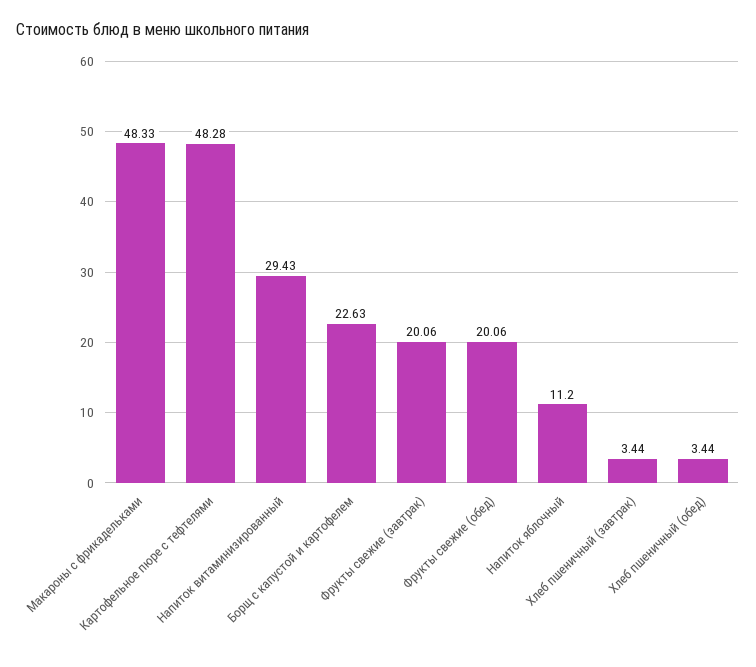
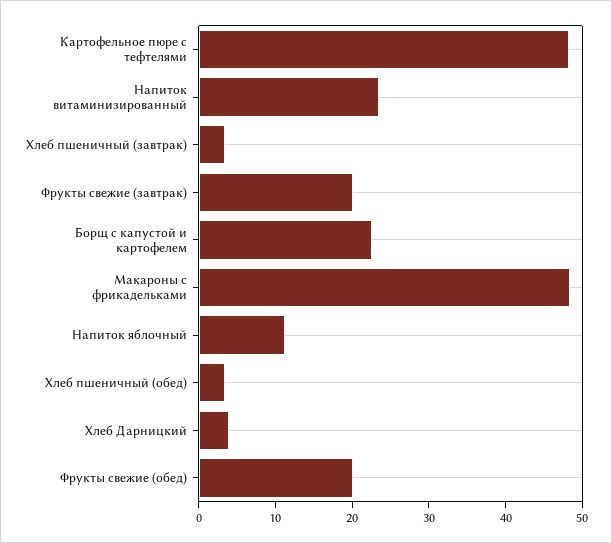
Напиток витаминизированный: 29.43 -> 24
Хлеб Дарницкий: none -> 4

